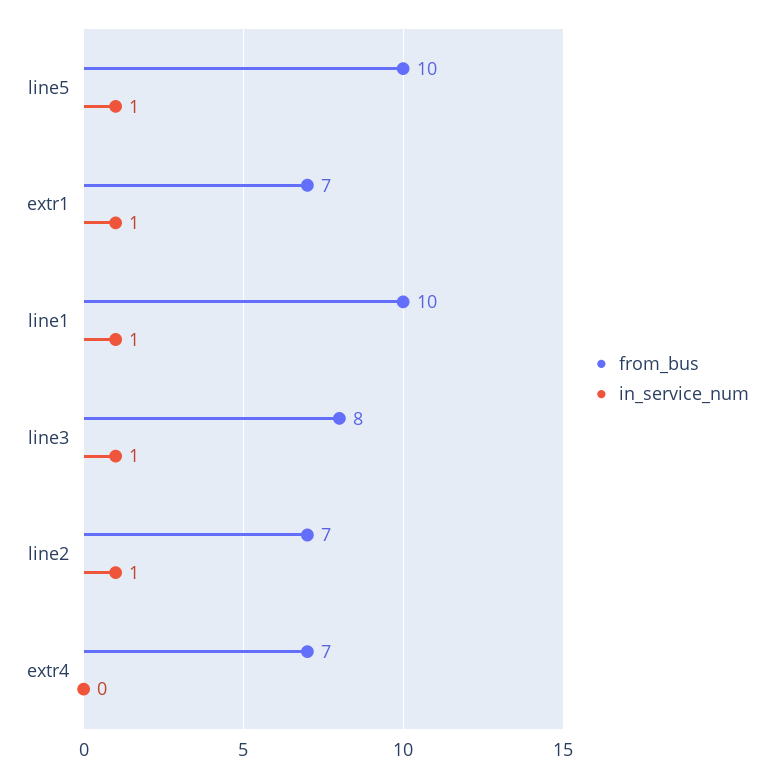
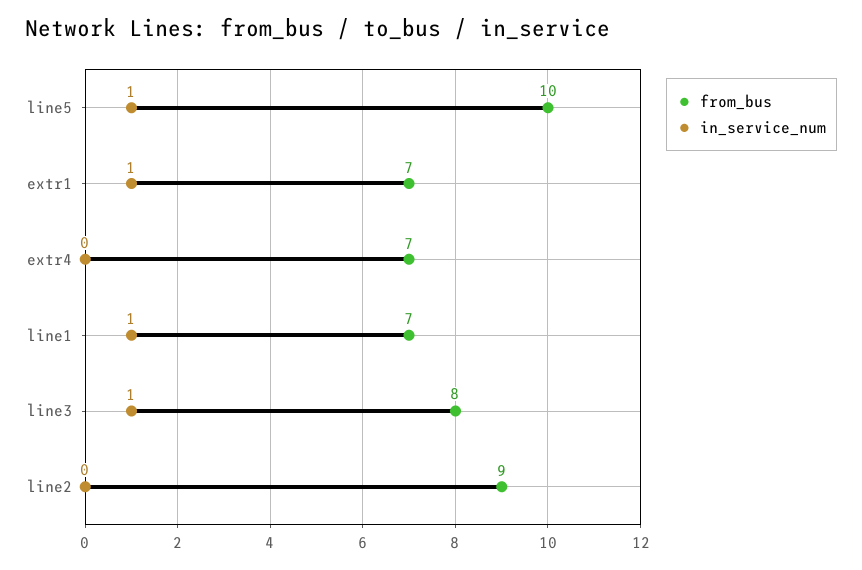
from_bus, line1: 10 -> 7
from_bus, line2: 7 -> 9
in_service_num, line2: 1 -> 0

